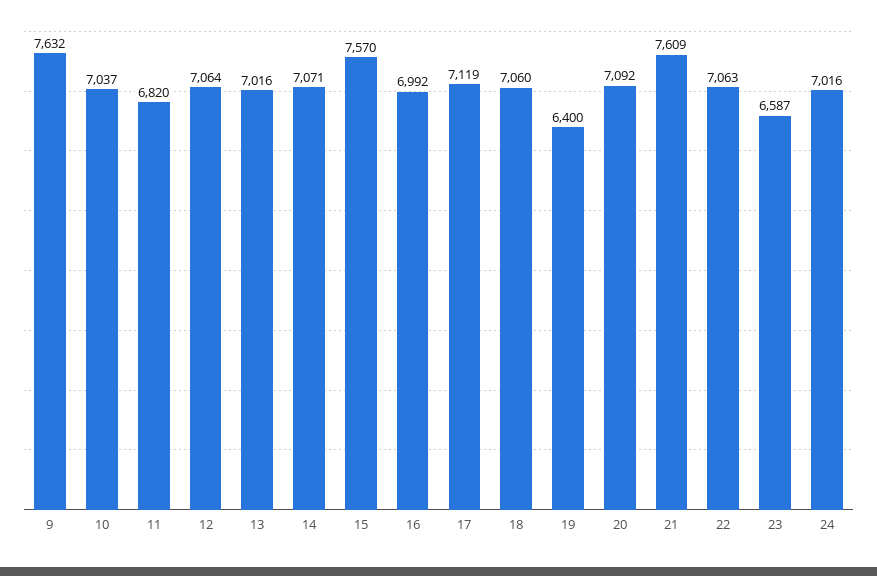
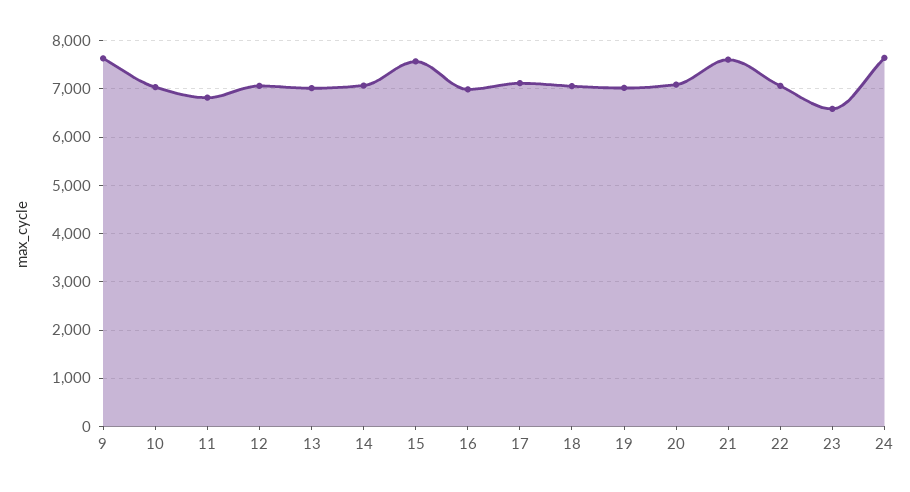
19: 6400 -> 7000
24: 7016 -> 7600

